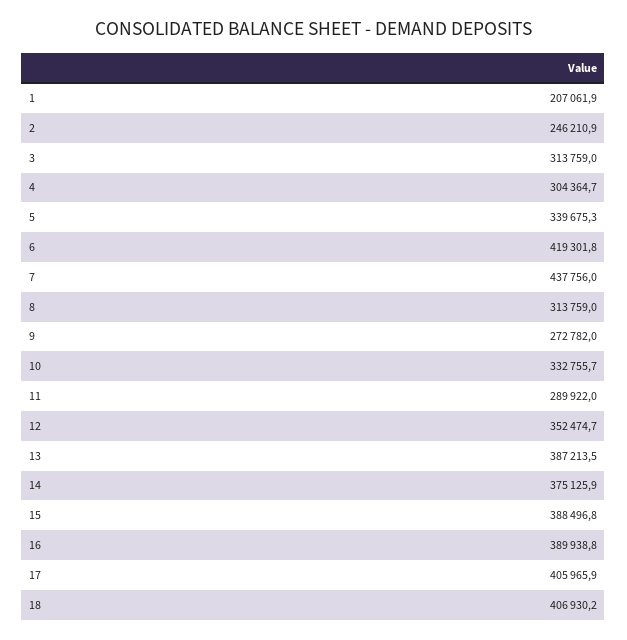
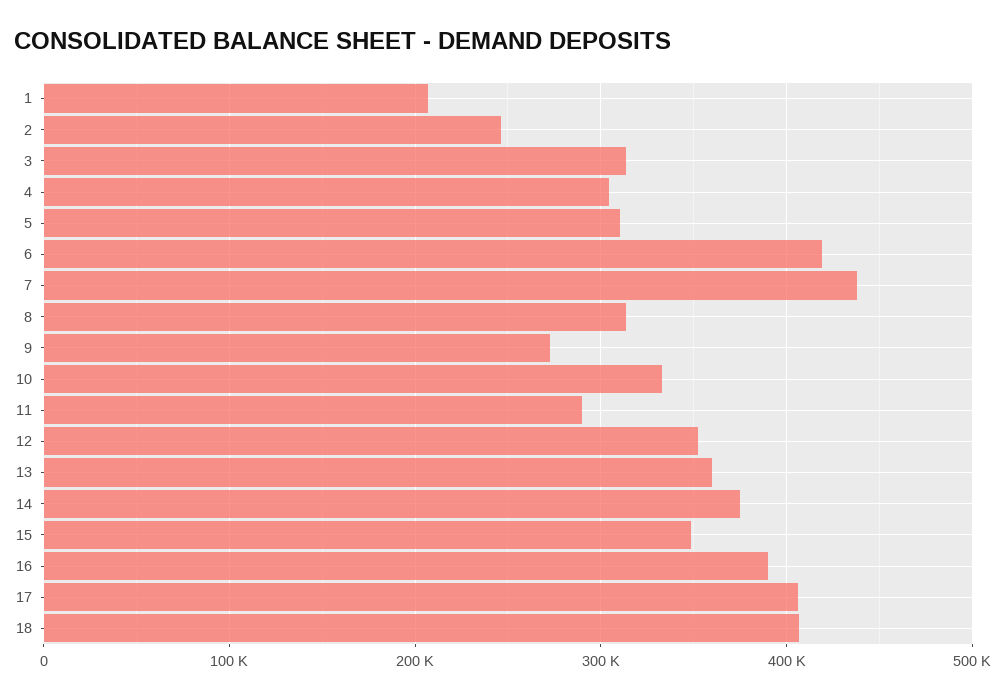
5: 339675.3 -> 310000
13: 387213.5 -> 360000
15: 388496.8 -> 350000

